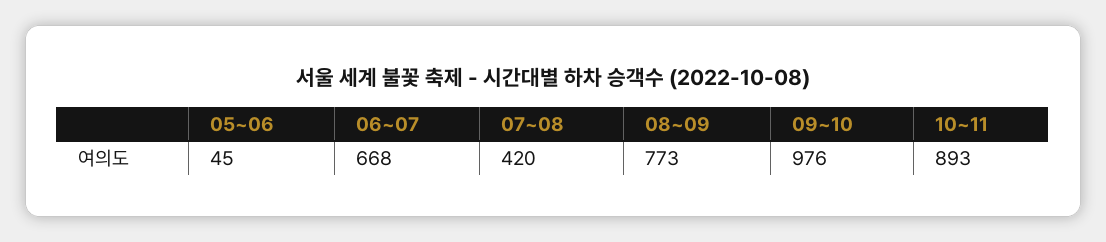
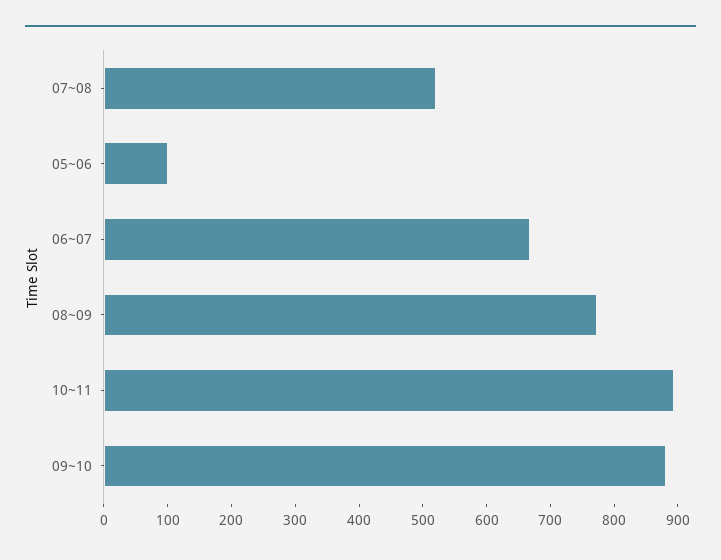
05~06: 45 -> 100
07~08: 420 -> 520
09~10: 976 -> 880

